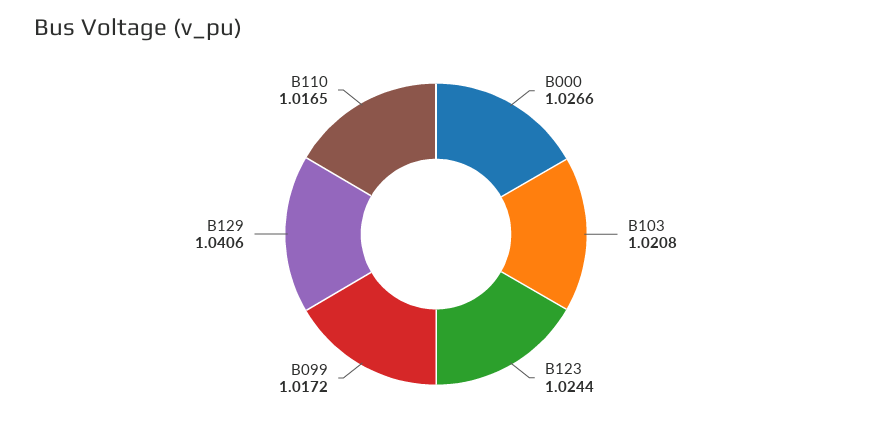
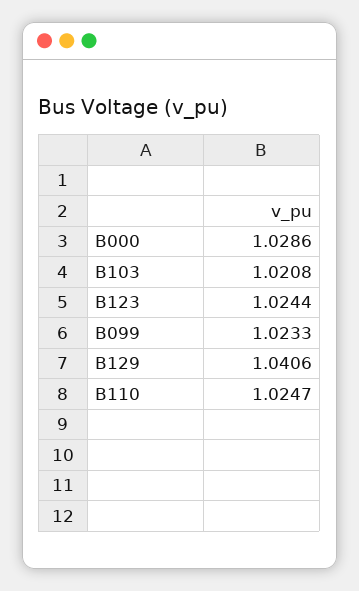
B000: 1.0266 -> 1.0286
B099: 1.0172 -> 1.0233
B110: 1.0165 -> 1.0247

